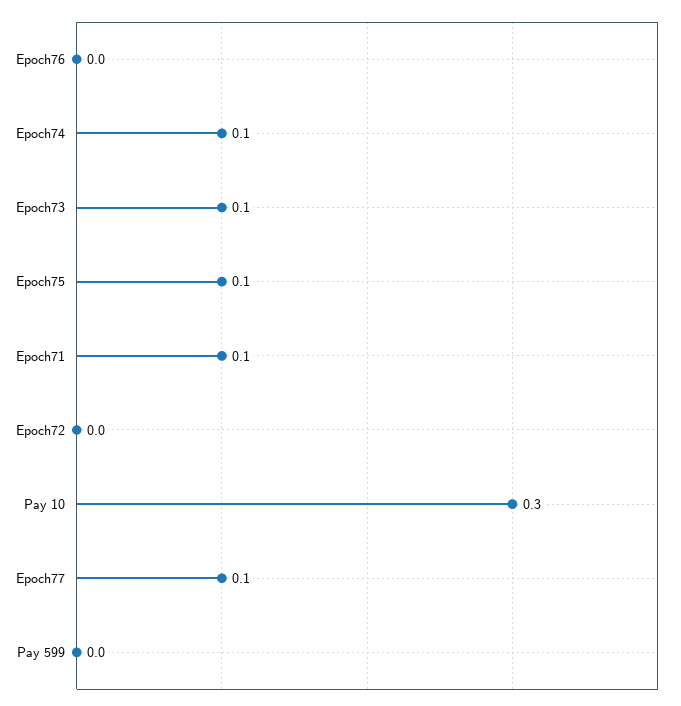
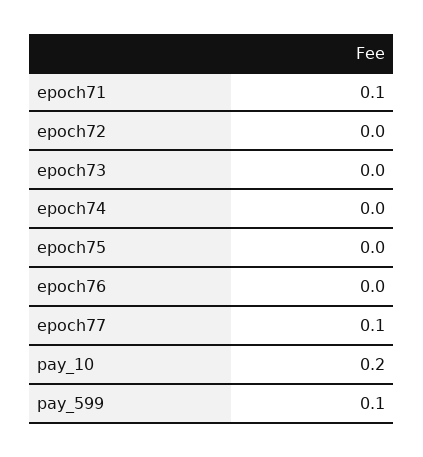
Epoch74: 0.1 -> 0
Epoch73: 0.1 -> 0
Epoch75: 0.1 -> 0
Pay 10: 0.3 -> 0.2
Pay 599: 0 -> 0.1

